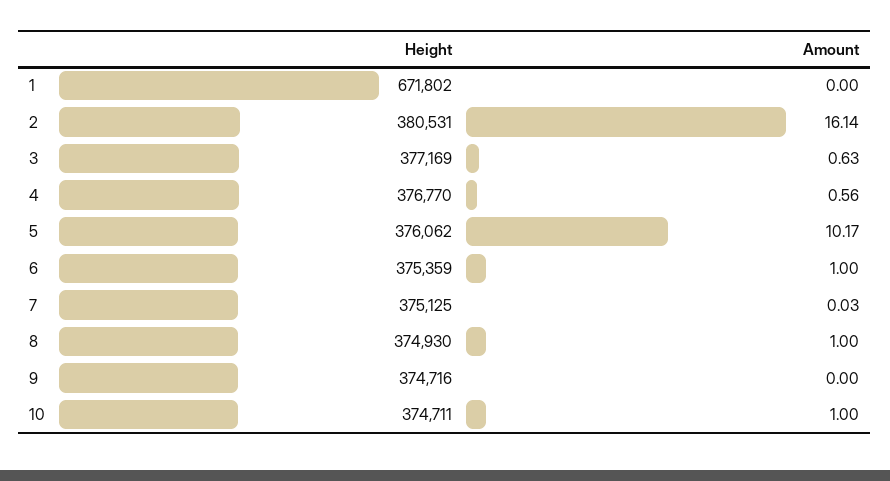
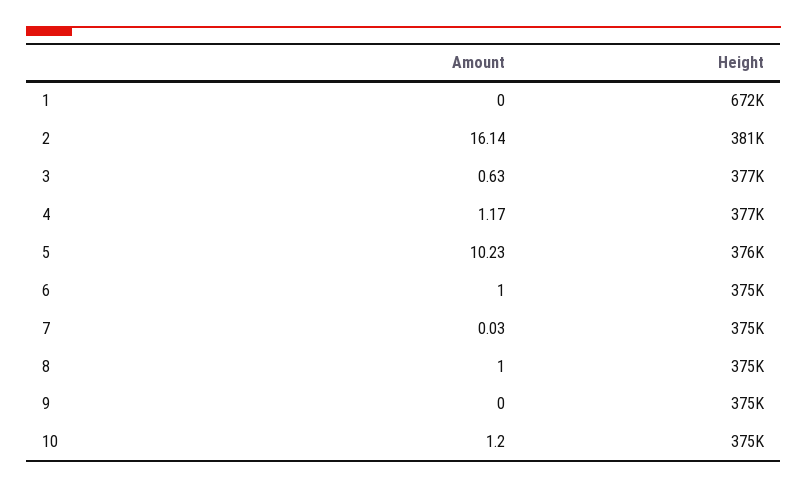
Amount, 4: 0.56 -> 1.17
Amount, 5: 10.17 -> 10.23
Amount, 10: 1 -> 1.2

